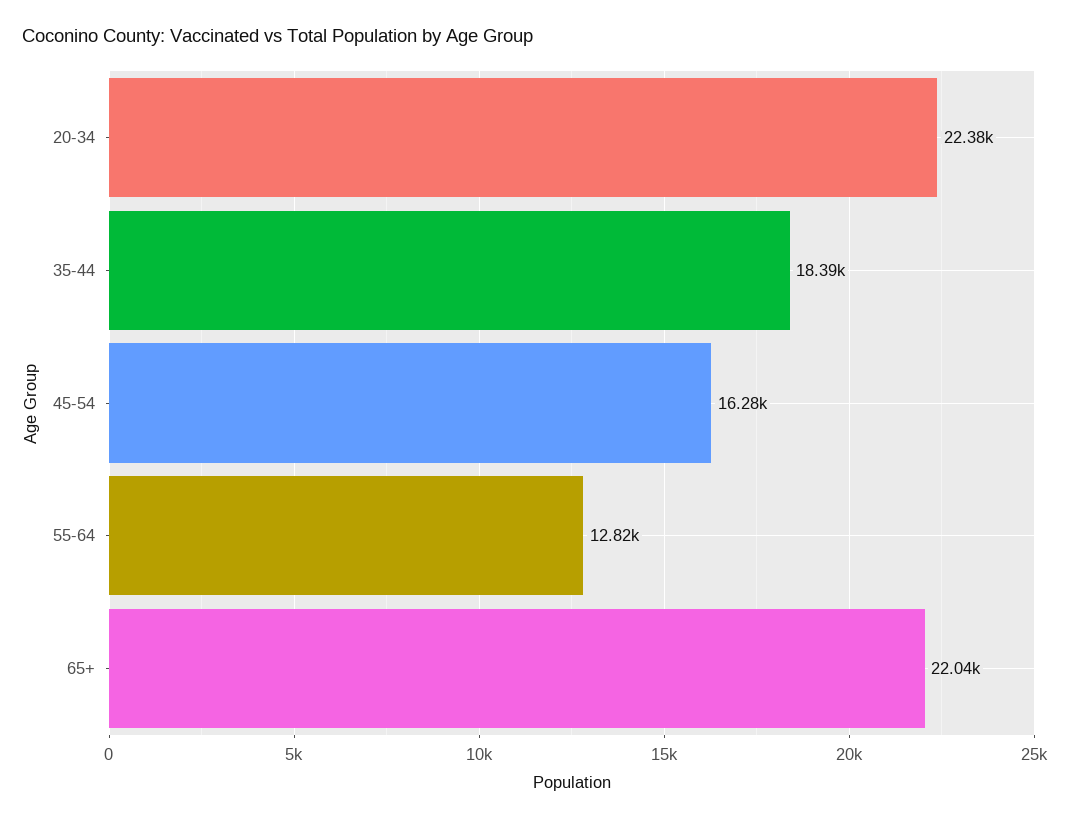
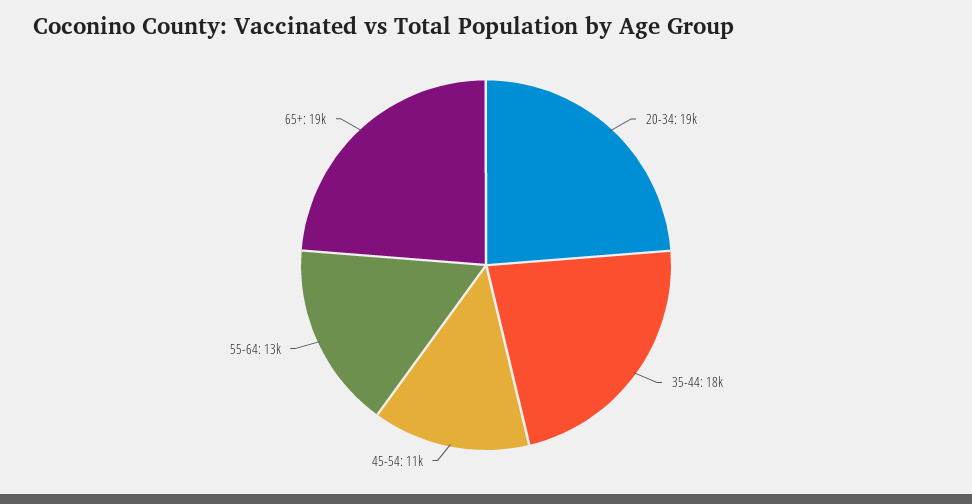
20-34: 22380 -> 19000
45-54: 16280 -> 11000
65+: 22040 -> 19000

